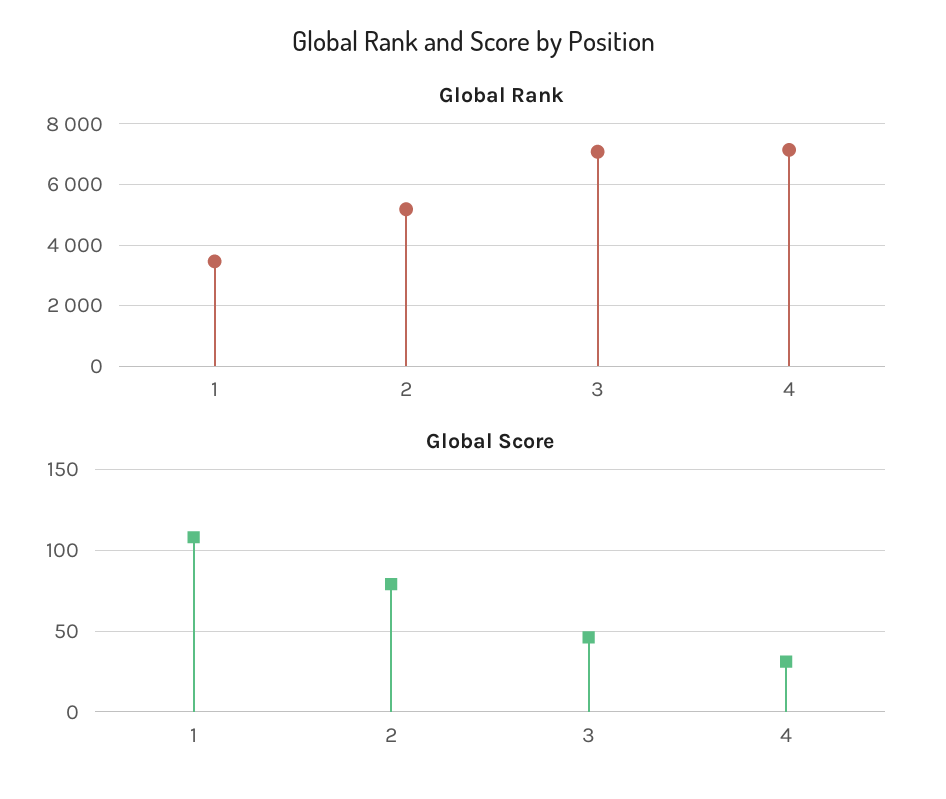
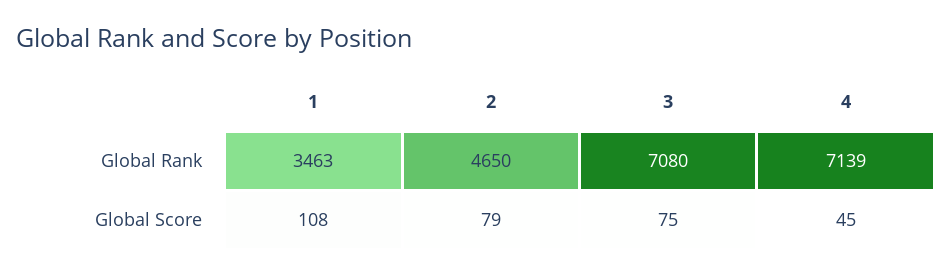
Global Rank, 2: 5200 -> 4650
Global Score, 3: 45 -> 75
Global Score, 4: 30 -> 45

